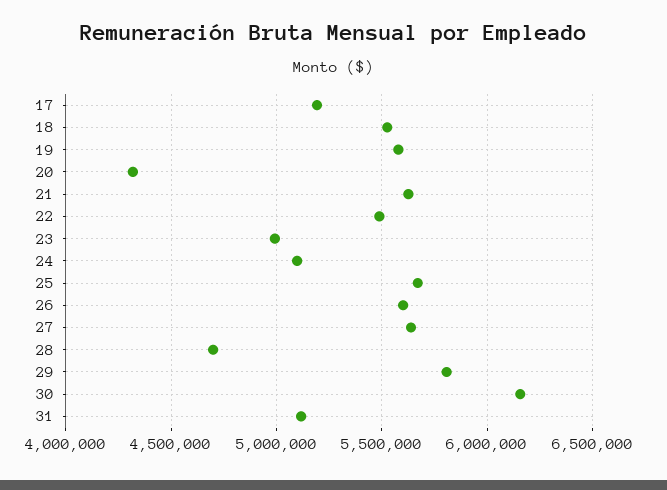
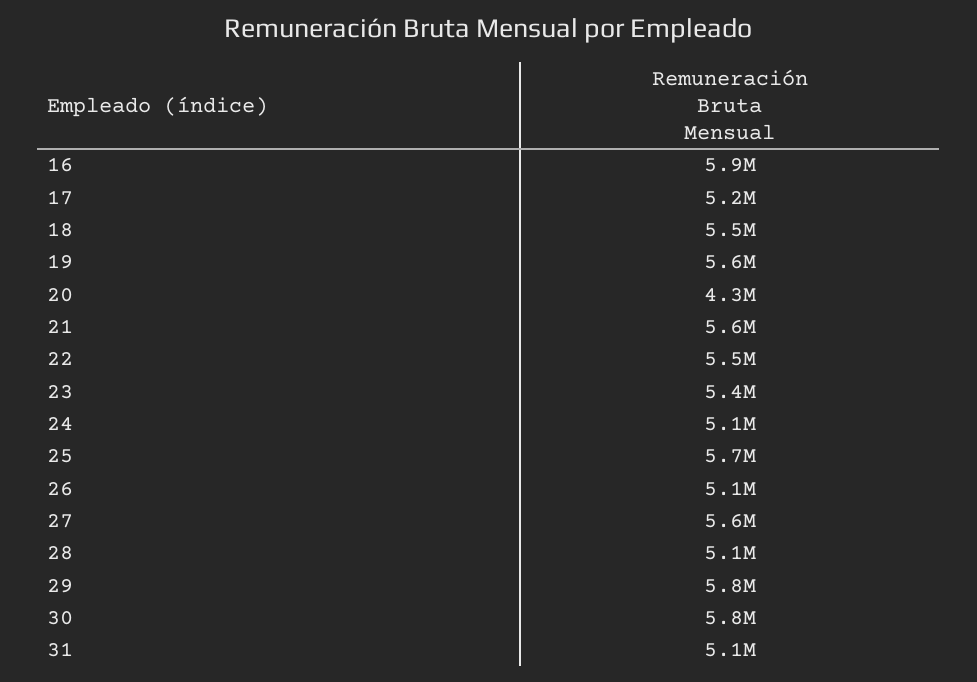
23: 5000000 -> 5400000
26: 5600000 -> 5100000
28: 4700000 -> 5100000
30: 6150000 -> 5800000
16: none -> 5900000

